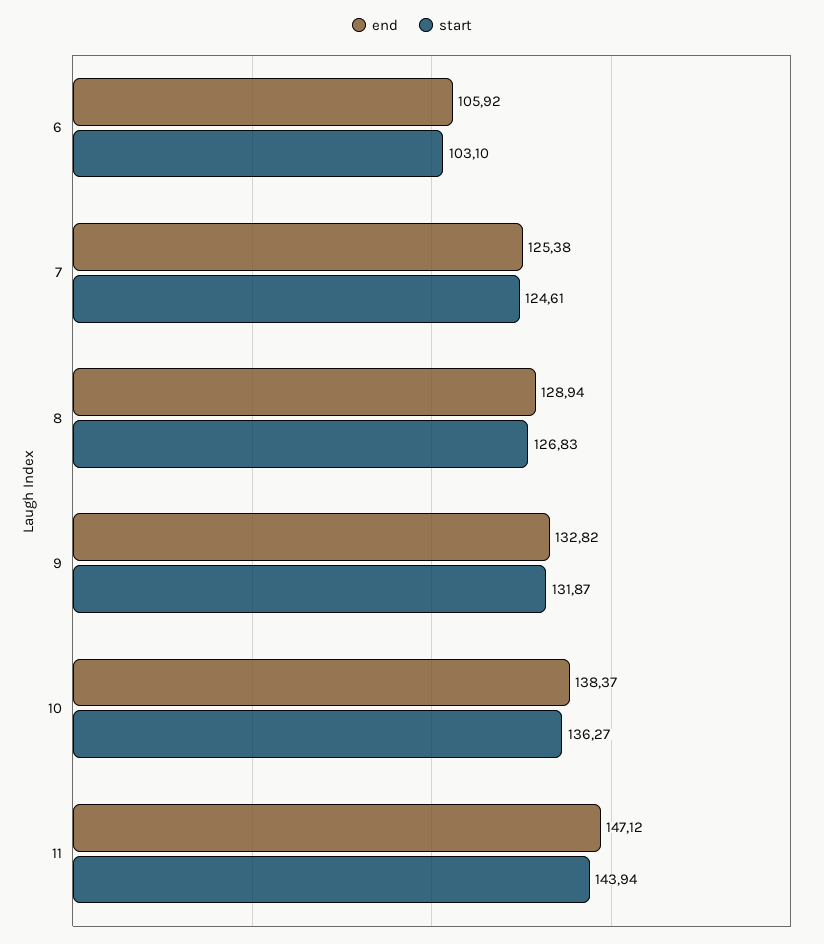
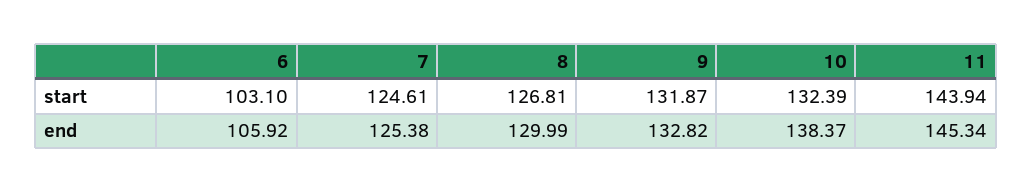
end, 8: 128.94 -> 129.99
start, 8: 126.83 -> 126.81
start, 10: 136.27 -> 132.39
end, 11: 147.12 -> 145.34

